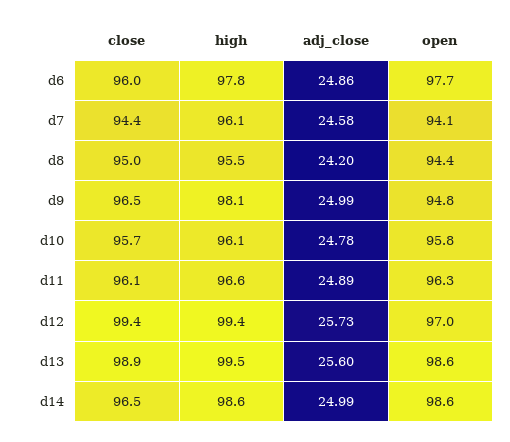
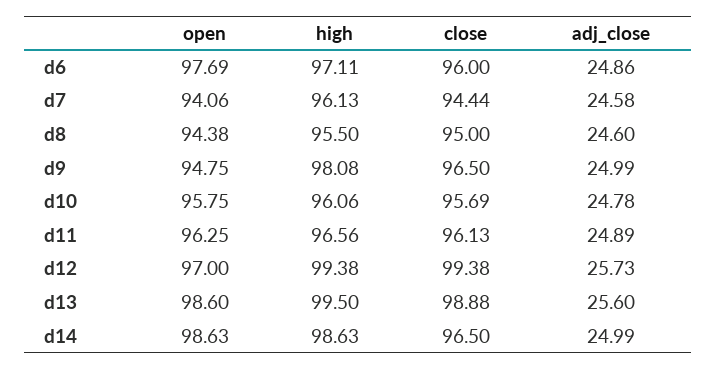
high, d6: 97.8 -> 97.11
adj_close, d8: 24.2 -> 24.6

